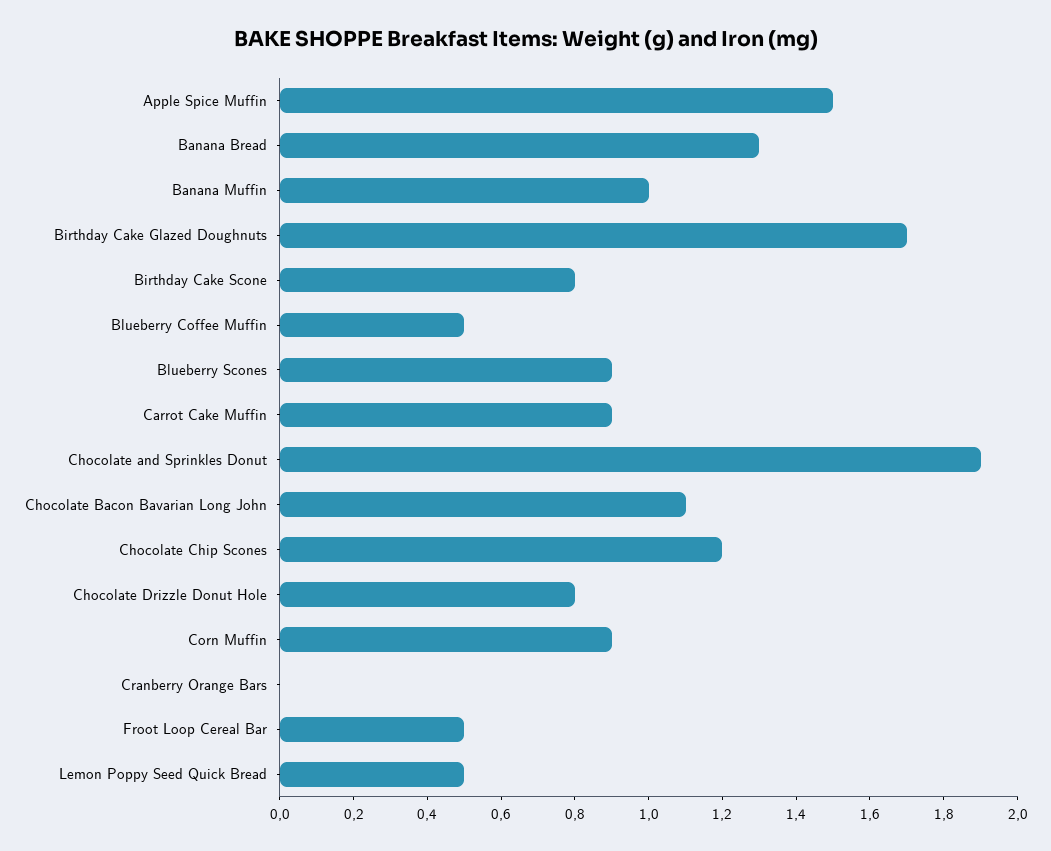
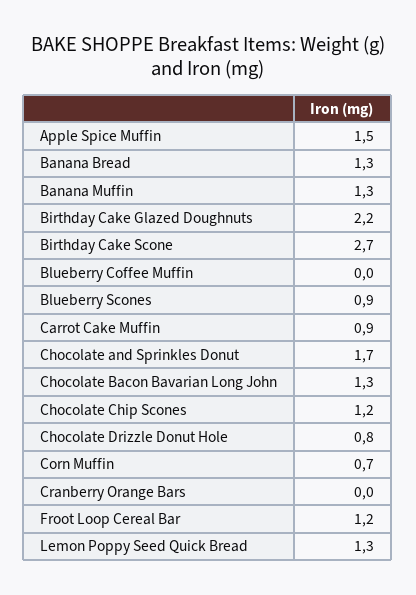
Banana Muffin: 1 -> 1.3
Birthday Cake Glazed Doughnuts: 1.7 -> 2.2
Birthday Cake Scone: 0.8 -> 2.7
Blueberry Coffee Muffin: 0.5 -> 0
Chocolate and Sprinkles Donut: 1.9 -> 1.7
Chocolate Bacon Bavarian Long John: 1.1 -> 1.3
Corn Muffin: 0.9 -> 0.7
Froot Loop Cereal Bar: 0.5 -> 1.2
Lemon Poppy Seed Quick Bread: 0.5 -> 1.3

